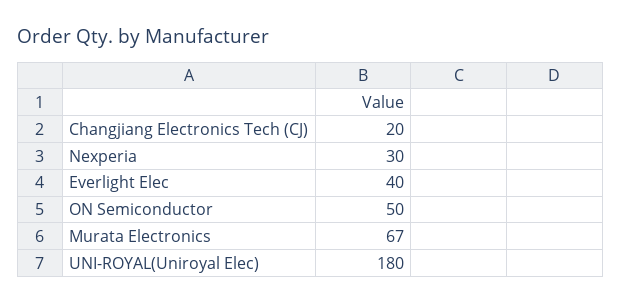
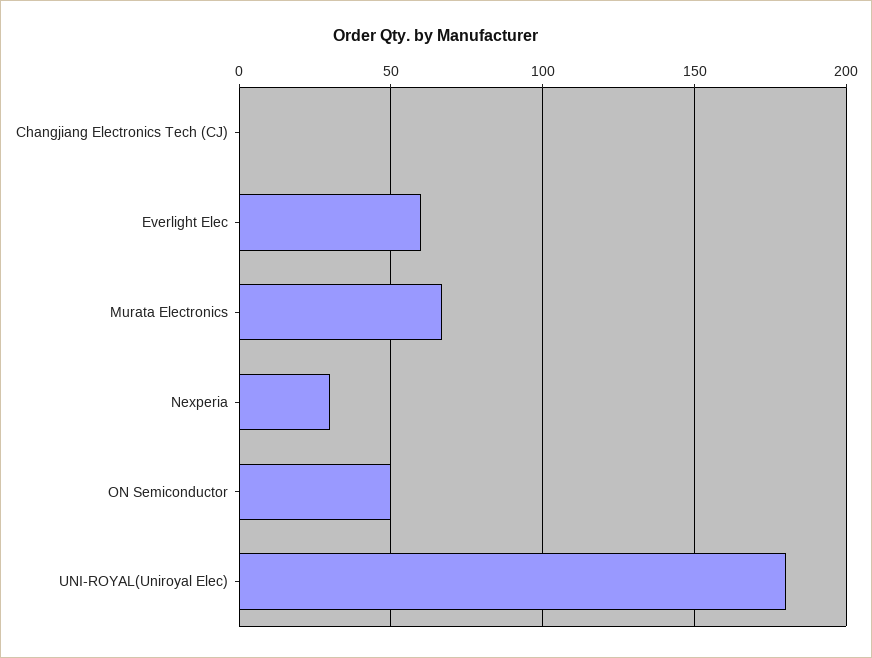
Changjiang Electronics Tech (CJ): 20 -> 0
Everlight Elec: 40 -> 60

